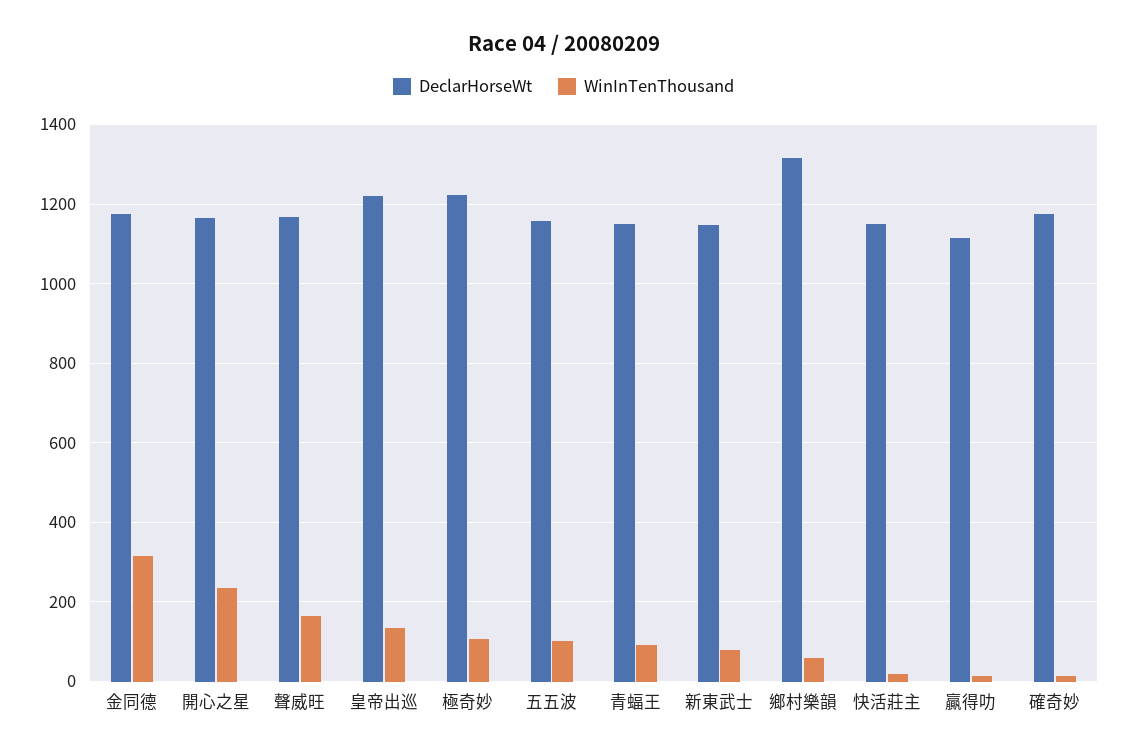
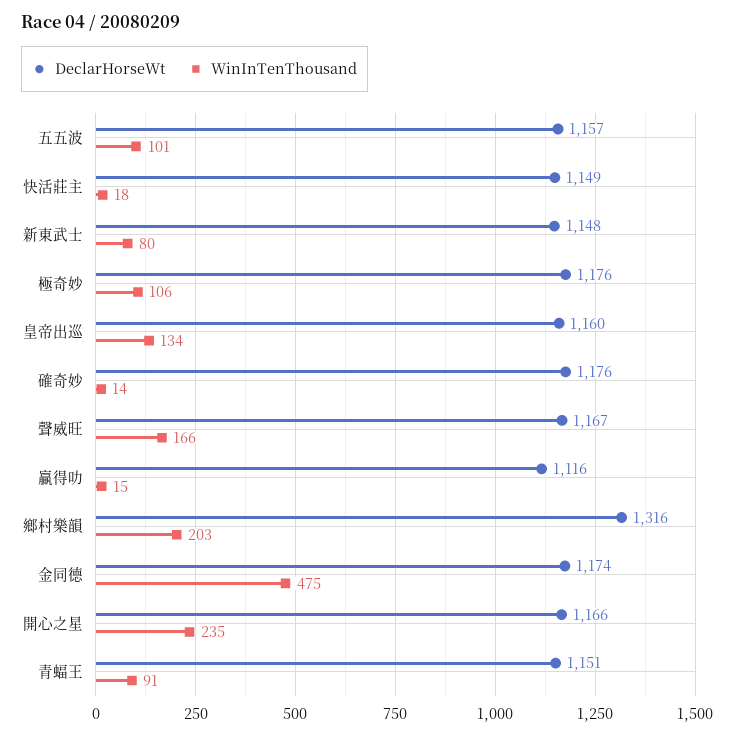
WinInTenThousand, 金同德: 320 -> 475
DeclarHorseWt, 皇帝出巡: 1220 -> 1160
DeclarHorseWt, 極奇妙: 1220 -> 1176
WinInTenThousand, 鄉村樂韻: 60 -> 203

